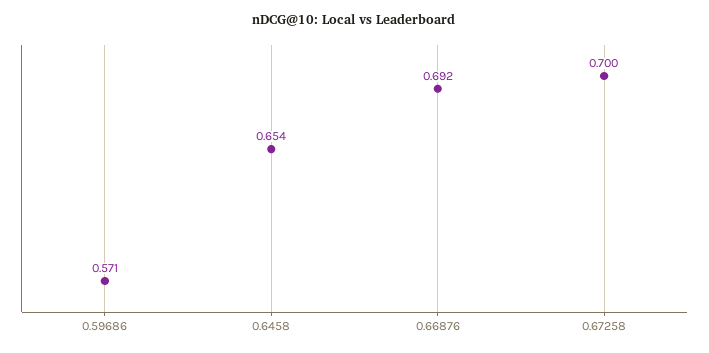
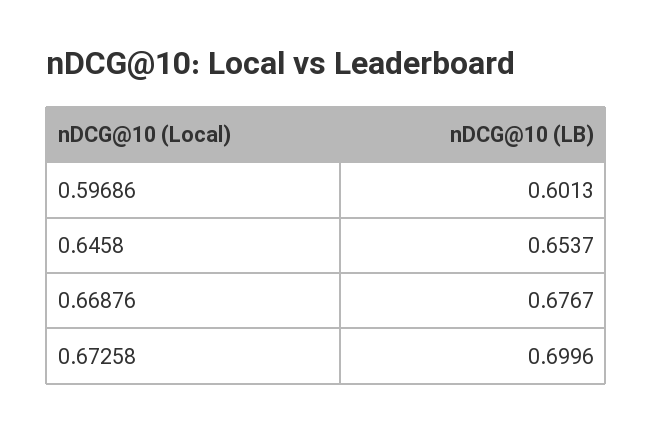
0.59686: 0.571 -> 0.6013
0.66876: 0.692 -> 0.6767

